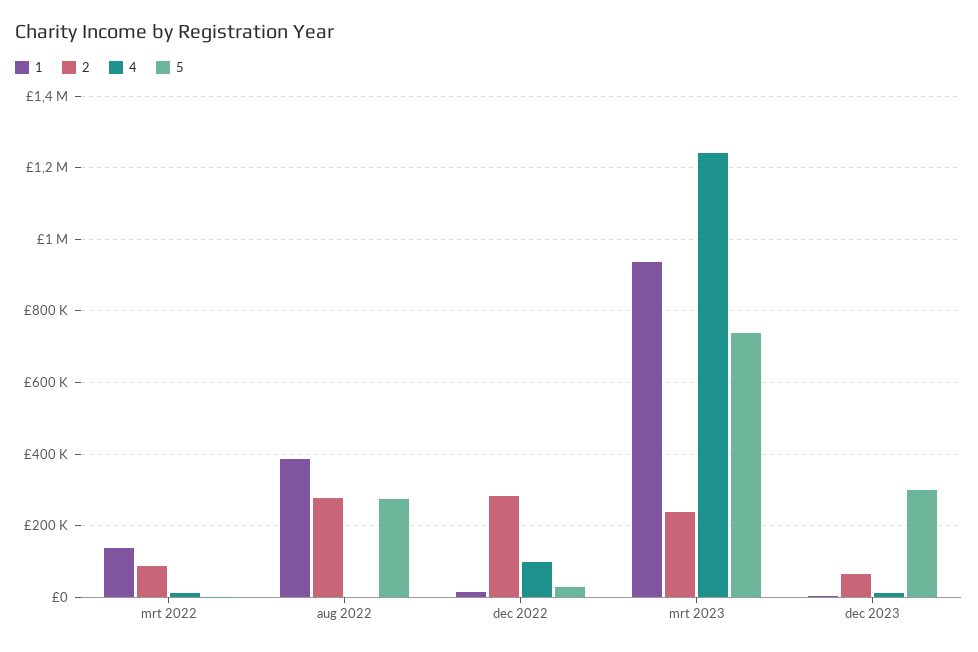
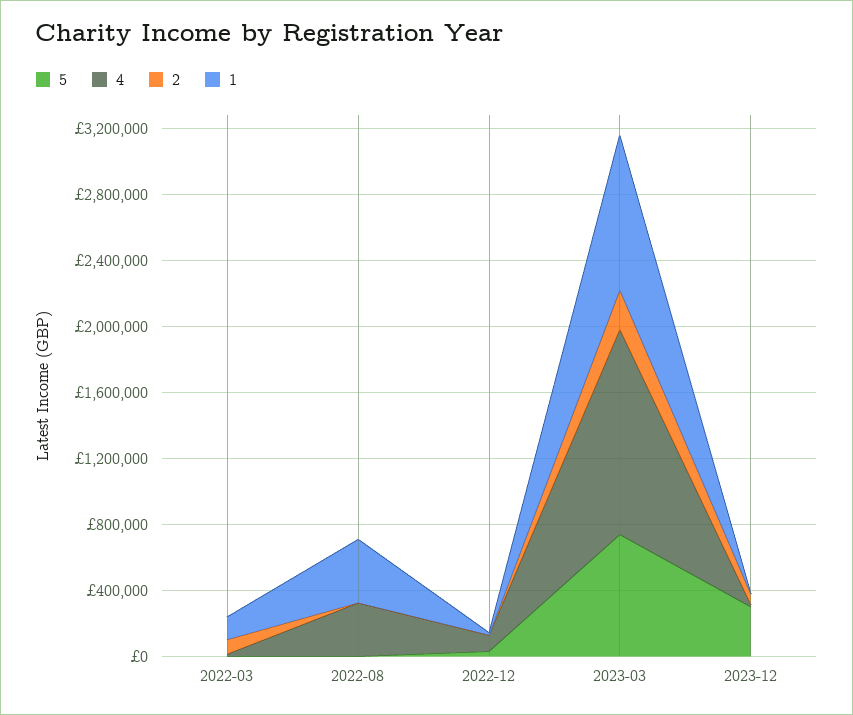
2, aug 2022: 280000 -> 0
4, aug 2022: 0 -> 300000
5, aug 2022: 280000 -> 0
2, dec 2022: 280000 -> 0

